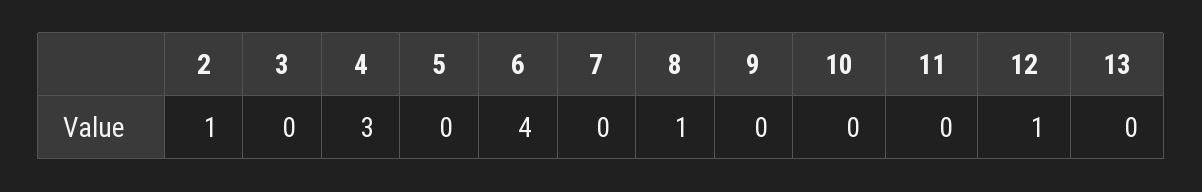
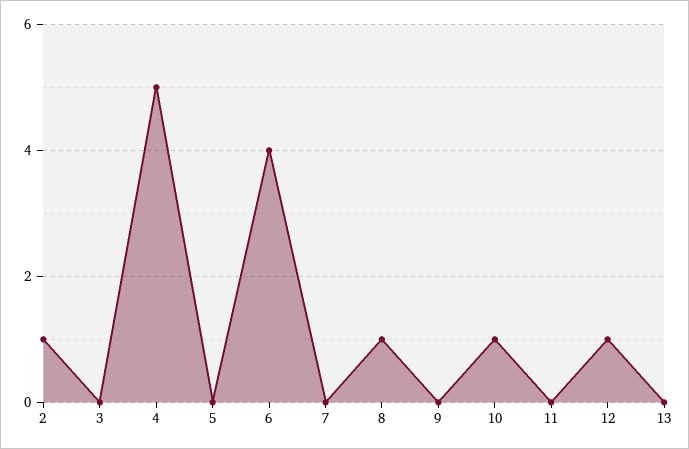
4: 3 -> 5
10: 0 -> 1

